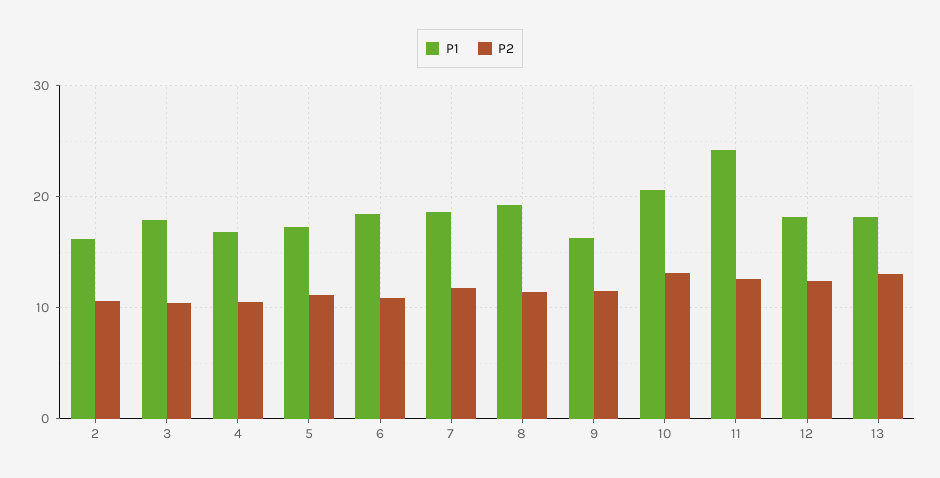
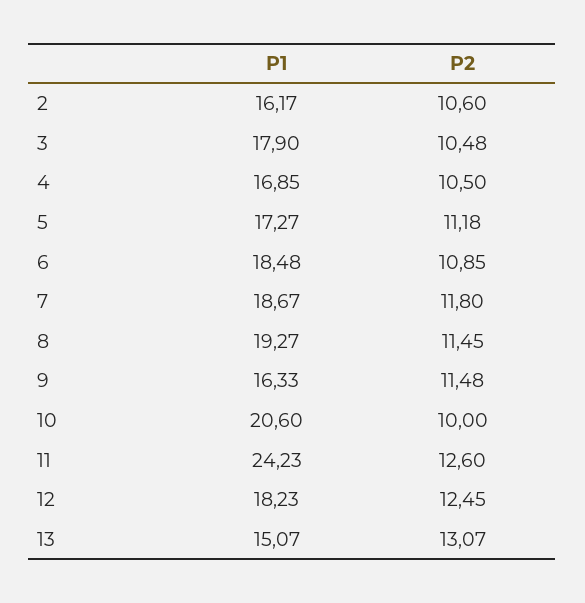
P2, 10: 13 -> 10
P1, 13: 18 -> 15.07

